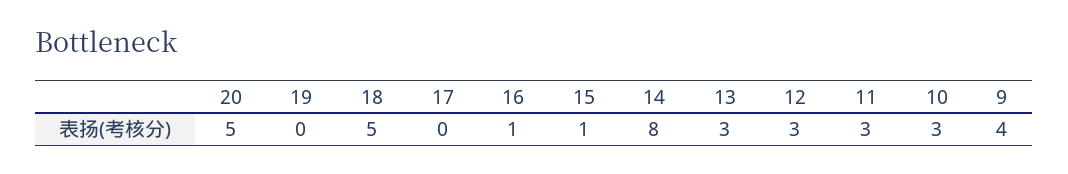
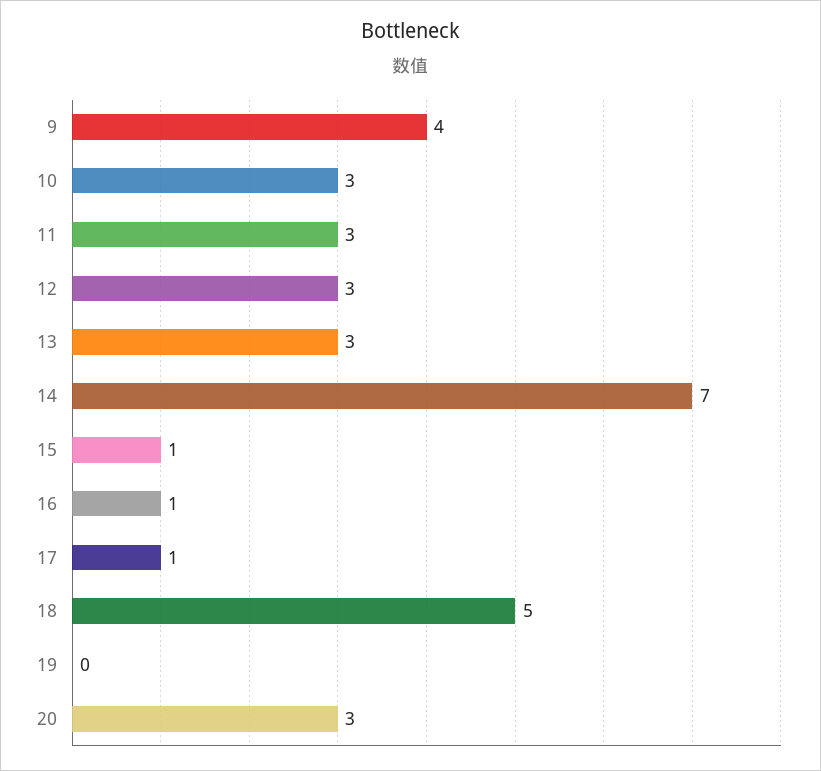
20: 5 -> 3
17: 0 -> 1
14: 8 -> 7

